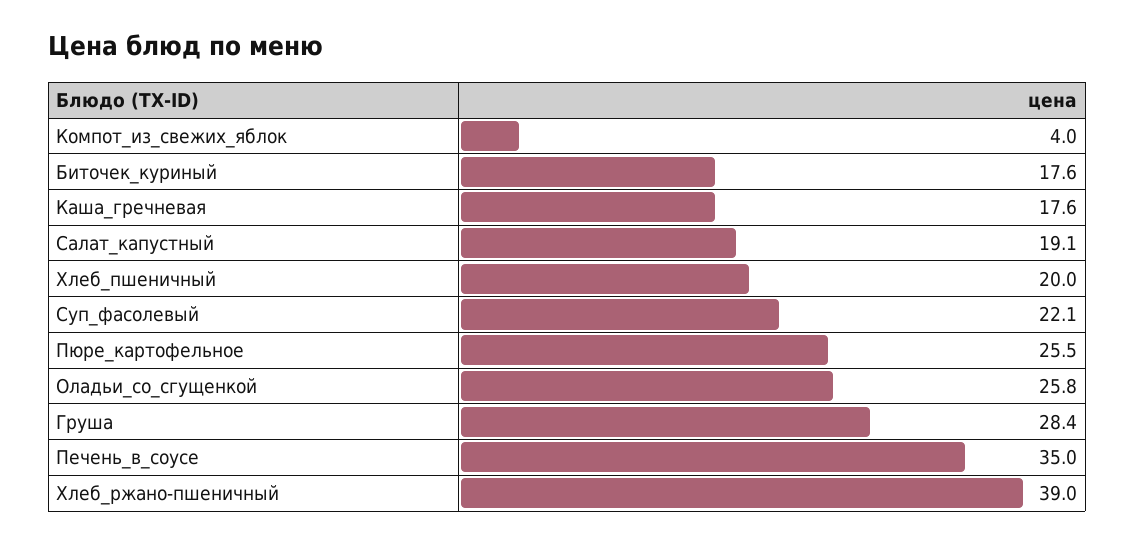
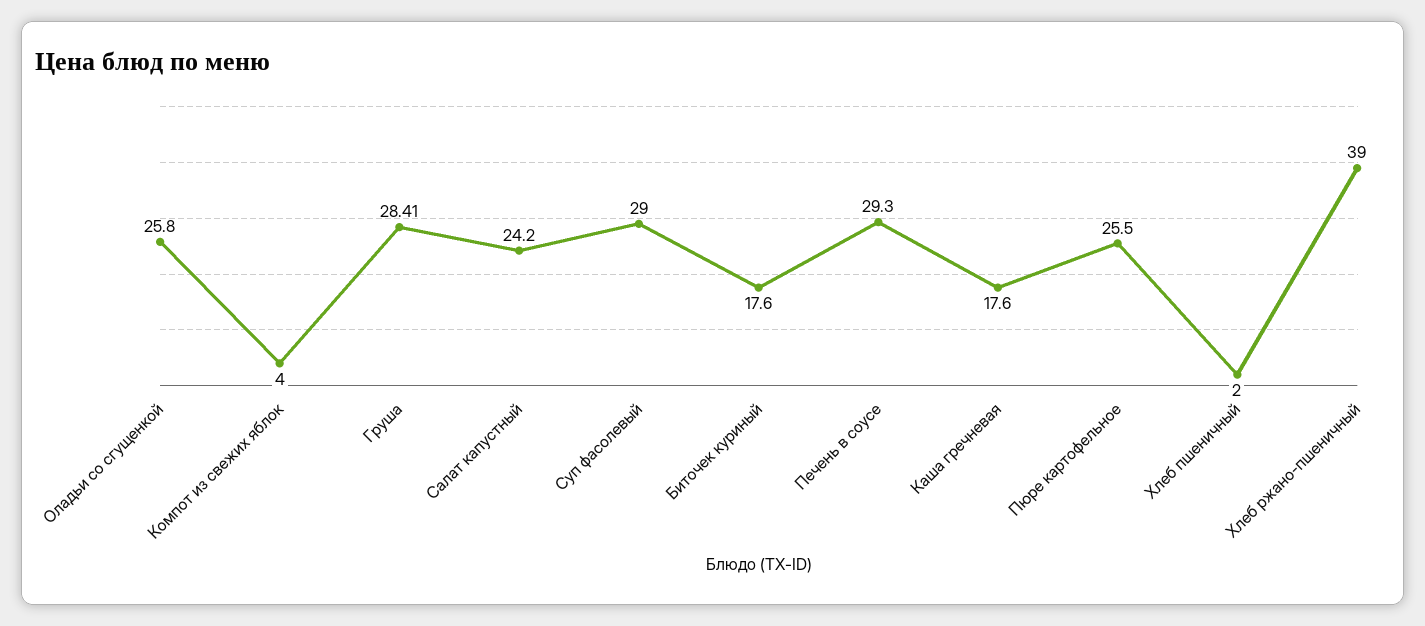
Салат_капустный: 19.1 -> 24.2
Хлеб_пшеничный: 20 -> 2
Суп_фасолевый: 22.1 -> 29
Печень_в_соусе: 35 -> 29.3

